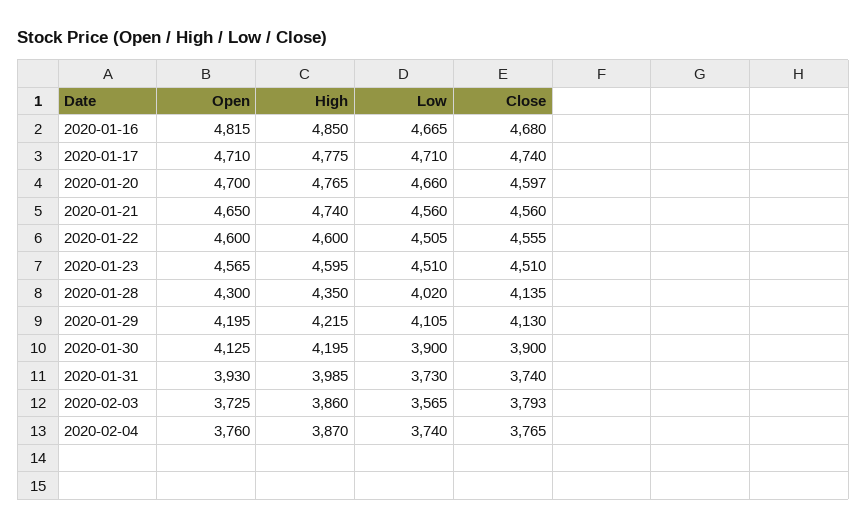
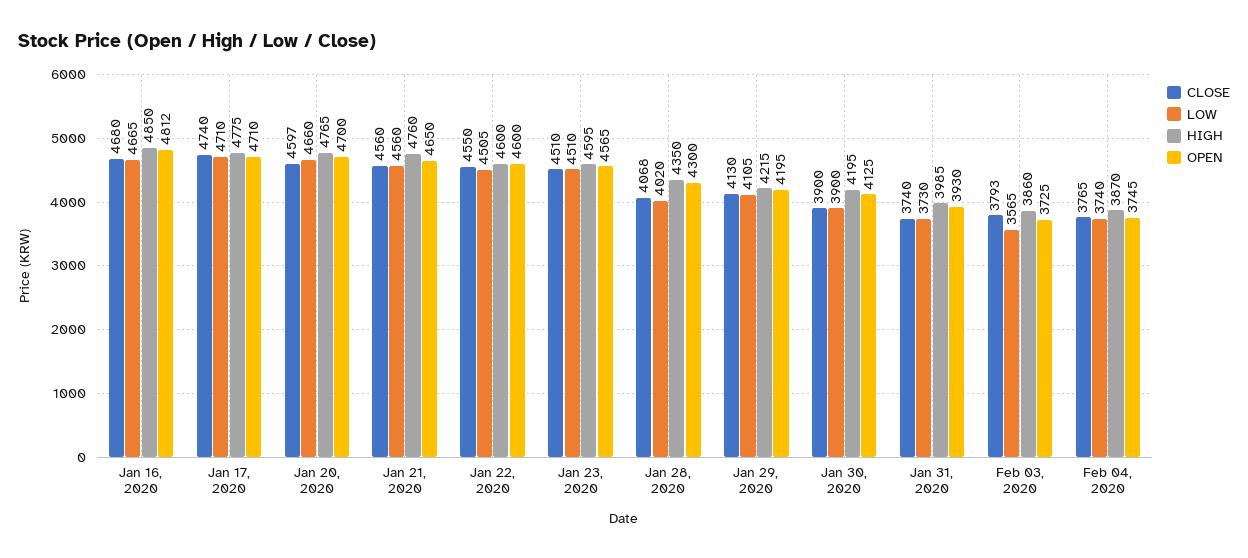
Open, 2020-01-16: 4815 -> 4812
High, 2020-01-21: 4740 -> 4760
Close, 2020-01-22: 4555 -> 4550
Close, 2020-01-28: 4135 -> 4068
Open, 2020-02-04: 3760 -> 3745

